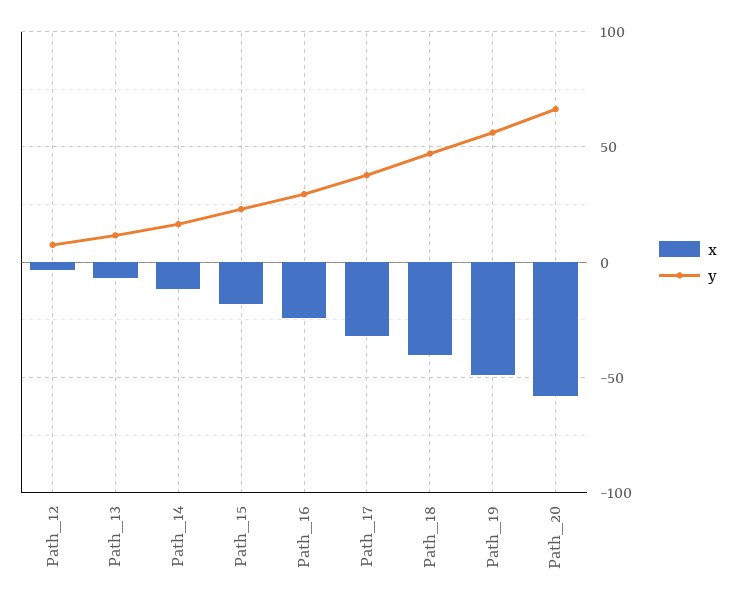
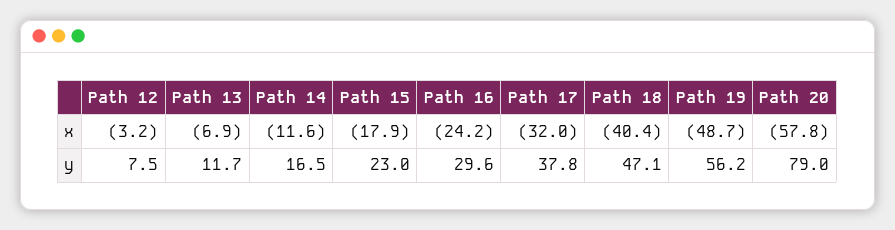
y, Path_20: 65 -> 79

